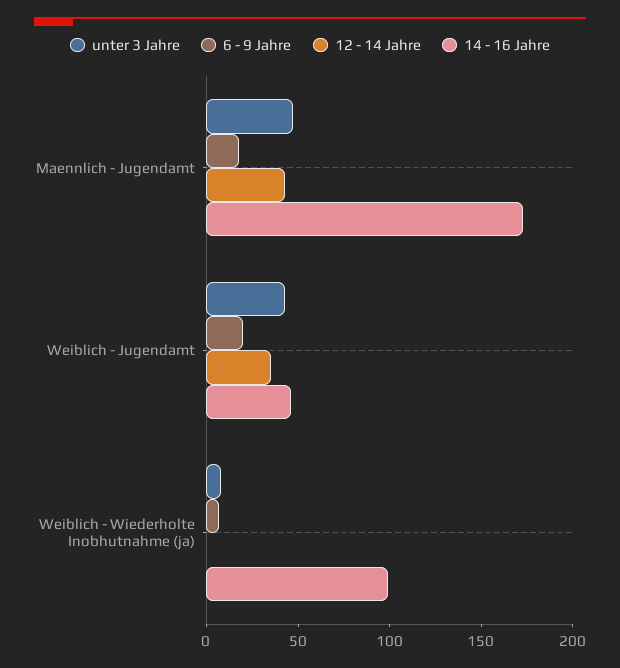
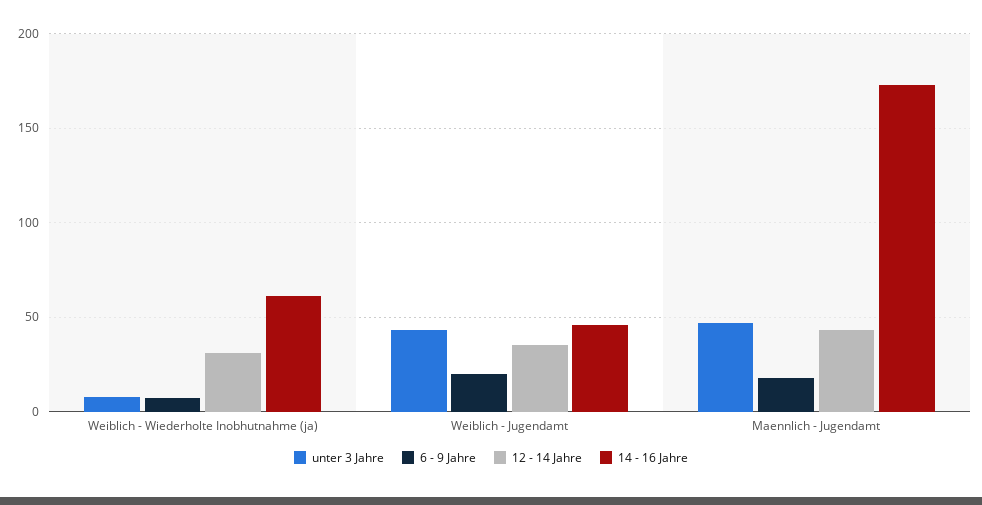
12 - 14 Jahre, Weiblich - Wiederholte Inobhutnahme (ja): 0 -> 30
14 - 16 Jahre, Weiblich - Wiederholte Inobhutnahme (ja): 100 -> 60

